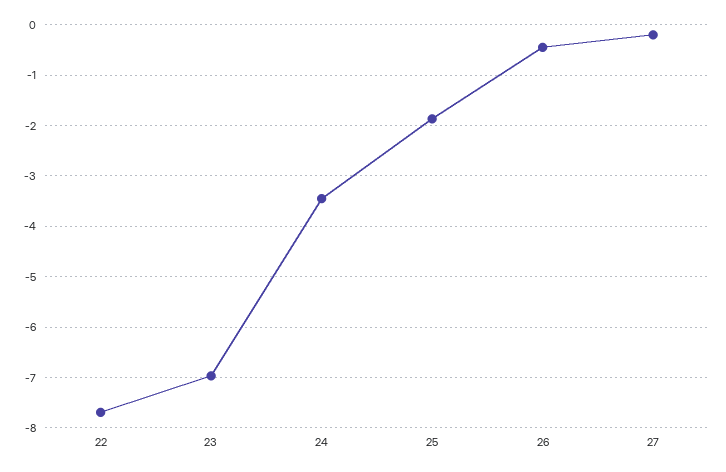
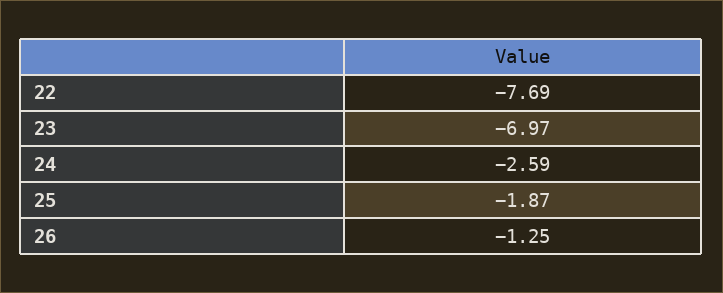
24: -3.4 -> -2.59
26: -0.4 -> -1.25
27: -0.2 -> none

